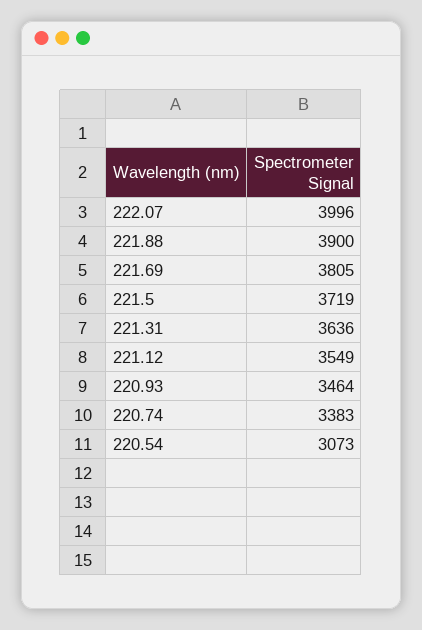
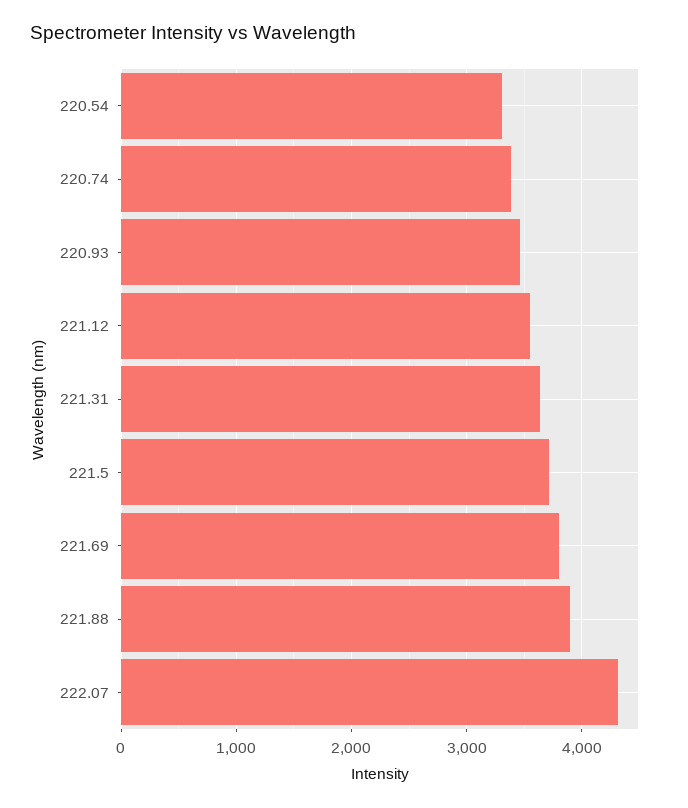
222.07: 3996 -> 4300
220.54: 3073 -> 3300

